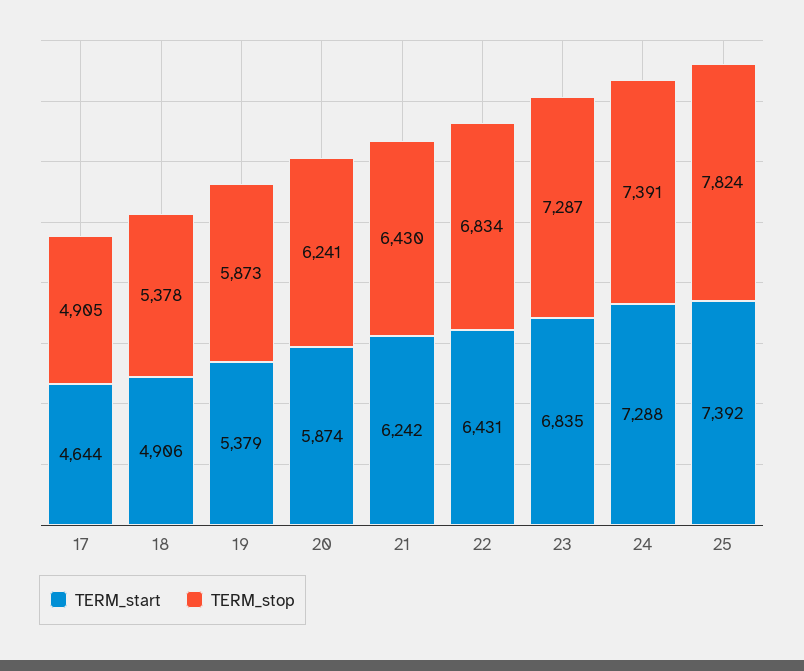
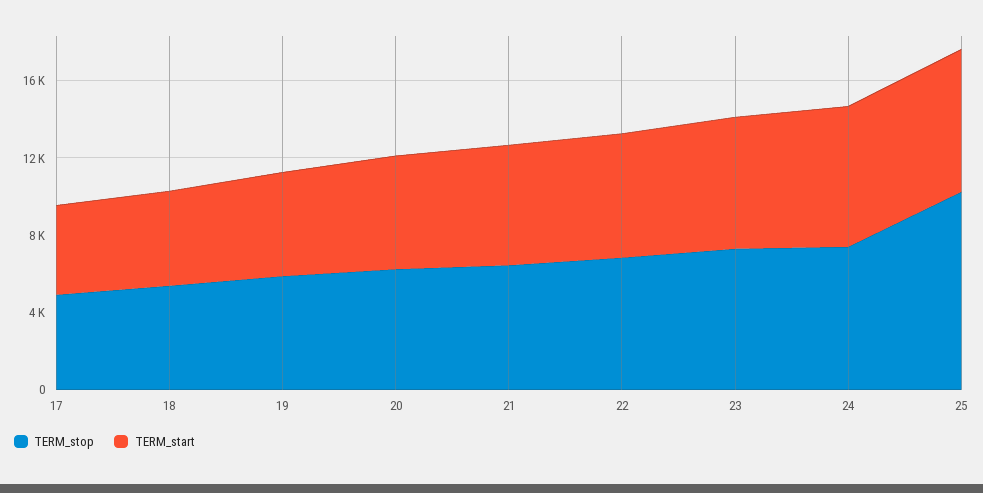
TERM_stop, 25: 7824 -> 10000

